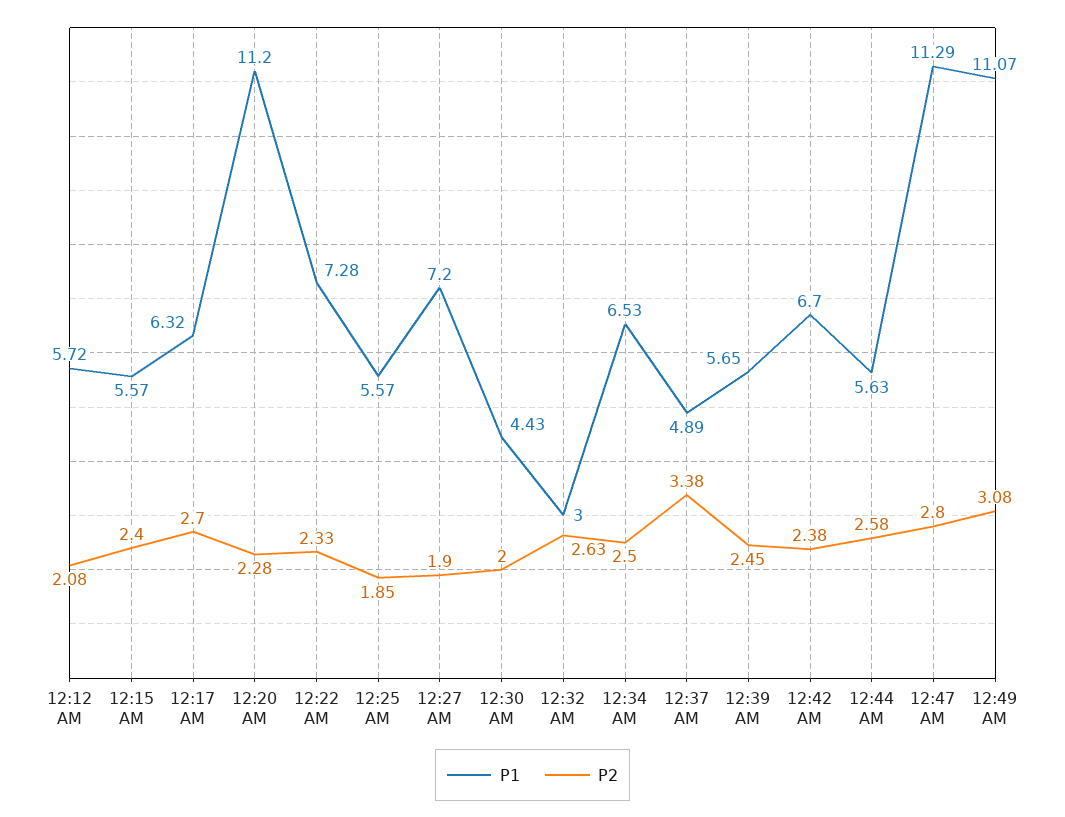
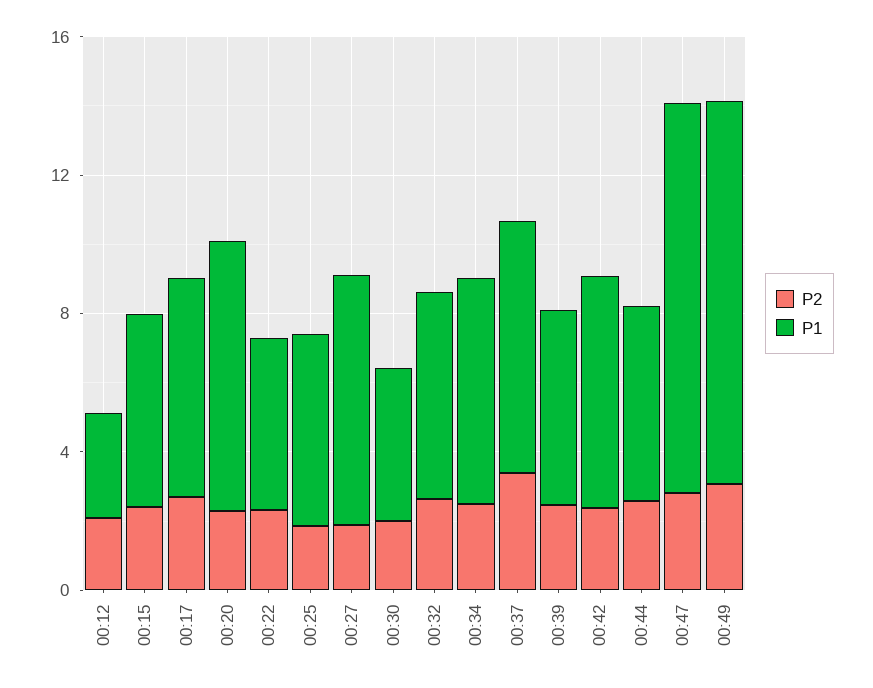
P1, 12:12 AM: 5.72 -> 3
P1, 12:20 AM: 11.2 -> 8
P1, 12:22 AM: 7.28 -> 5
P1, 12:32 AM: 3 -> 6
P1, 12:37 AM: 4.89 -> 7

